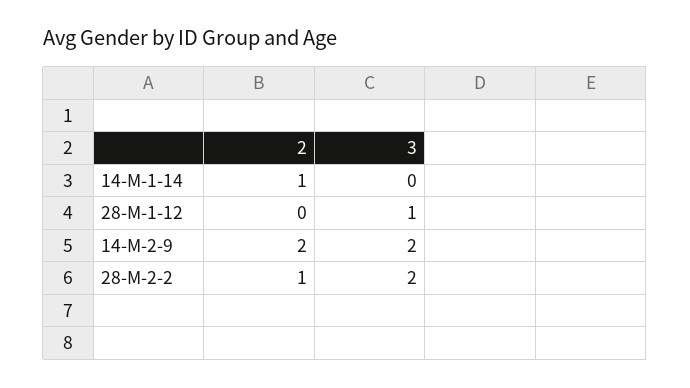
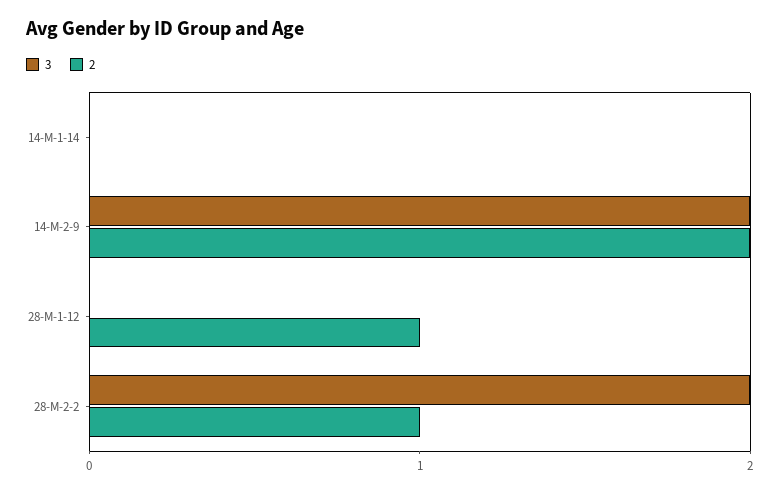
2, 14-M-1-14: 1 -> 0
2, 28-M-1-12: 0 -> 1
3, 28-M-1-12: 1 -> 0

